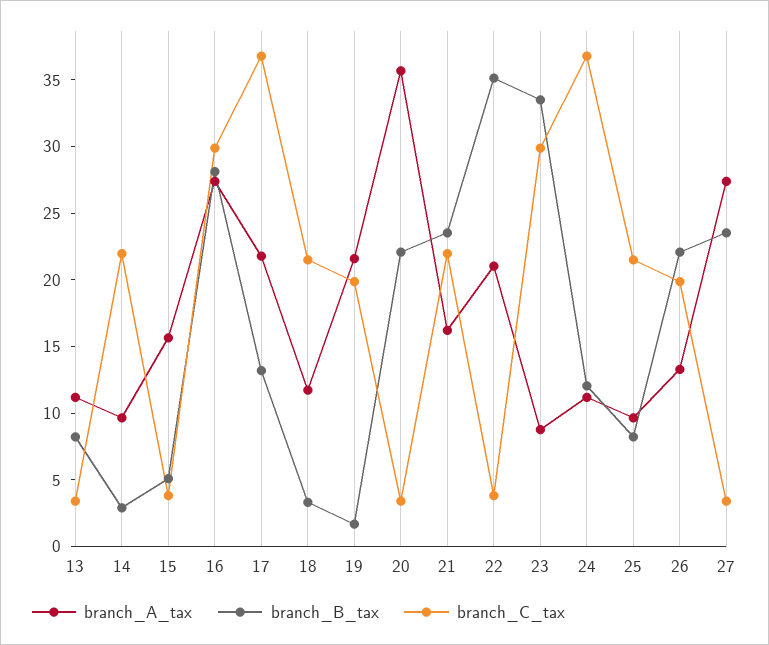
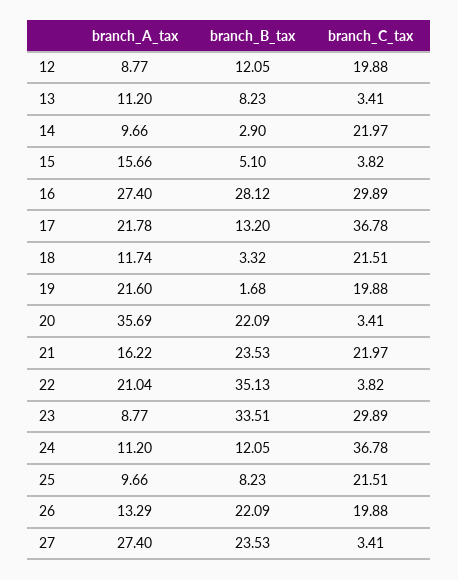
branch_A_tax, 12: none -> 8.77
branch_B_tax, 12: none -> 12.05
branch_C_tax, 12: none -> 19.88

